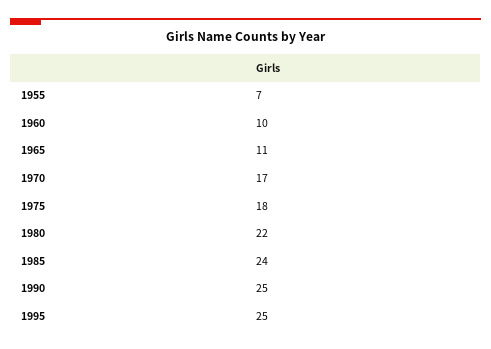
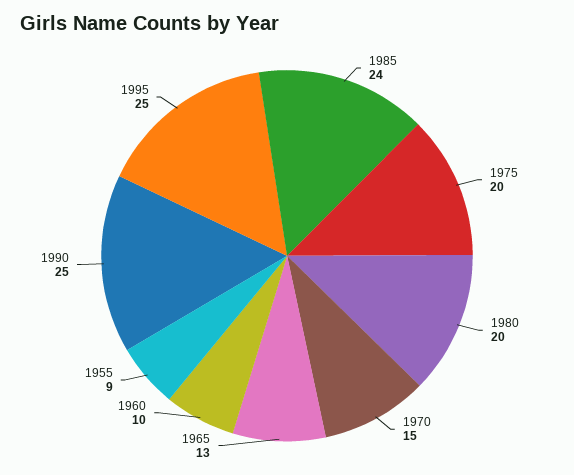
1955: 7 -> 9
1965: 11 -> 13
1970: 17 -> 15
1975: 18 -> 20
1980: 22 -> 20

